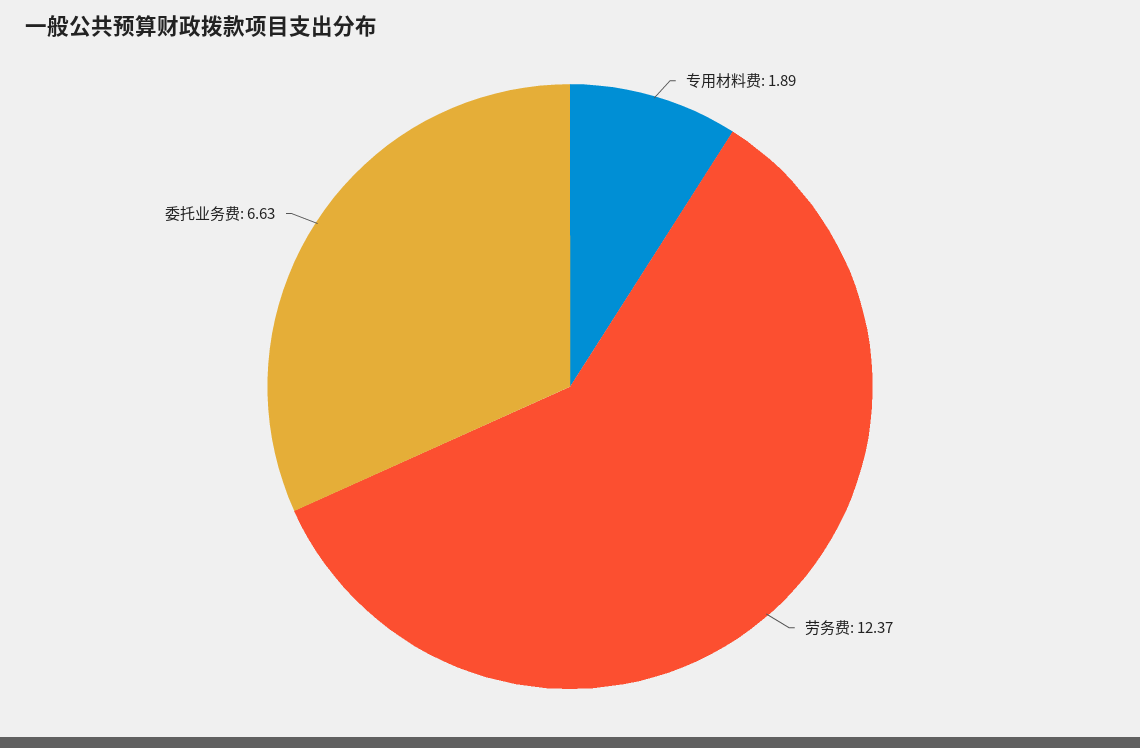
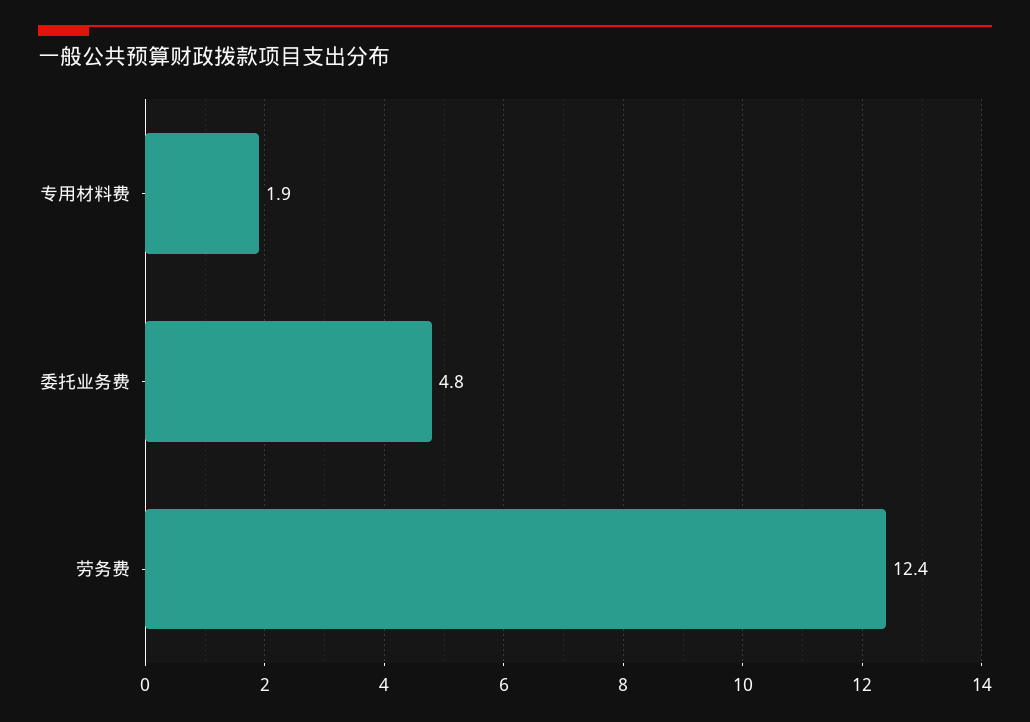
委托业务费: 6.63 -> 4.8

